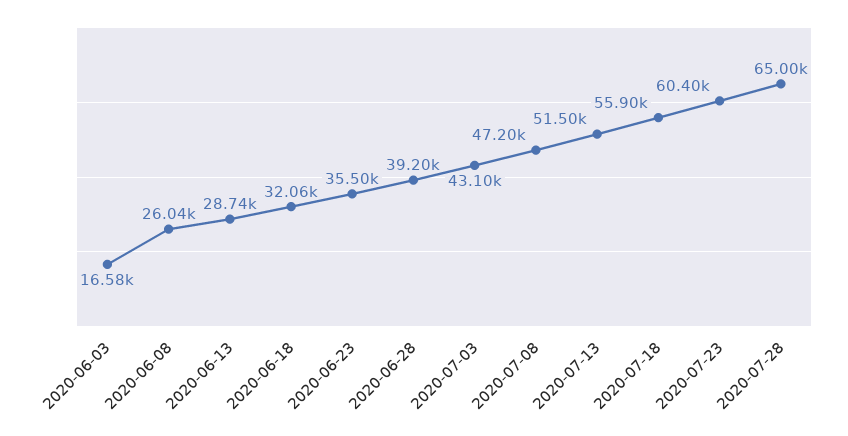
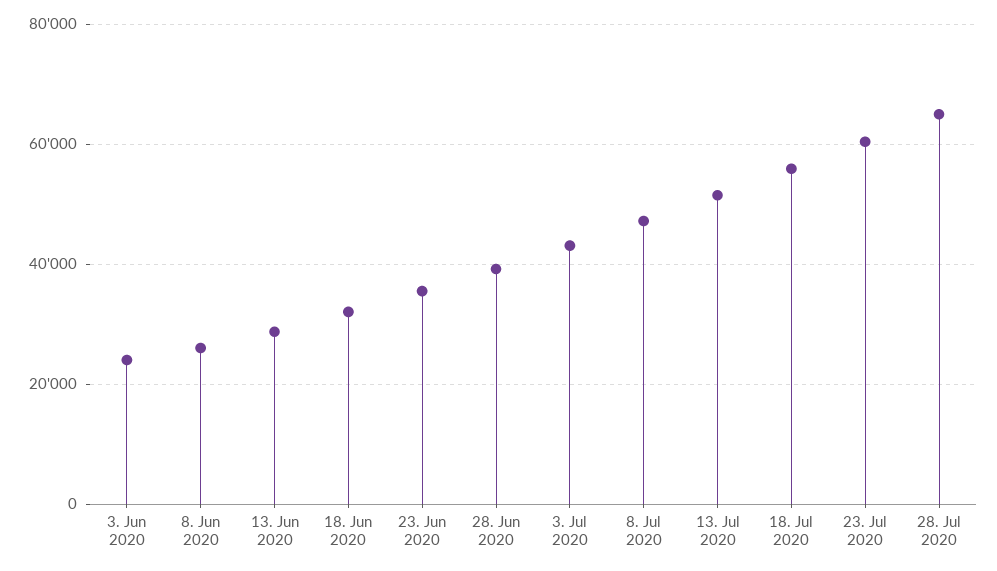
2020-06-03: 16580 -> 24000

